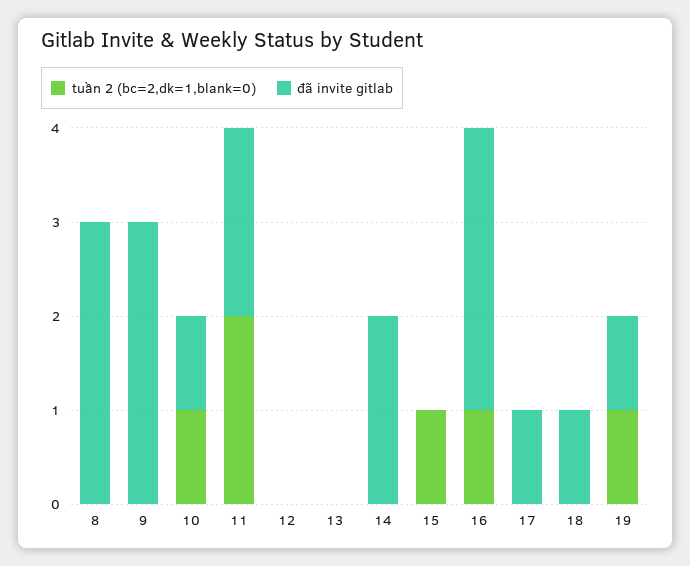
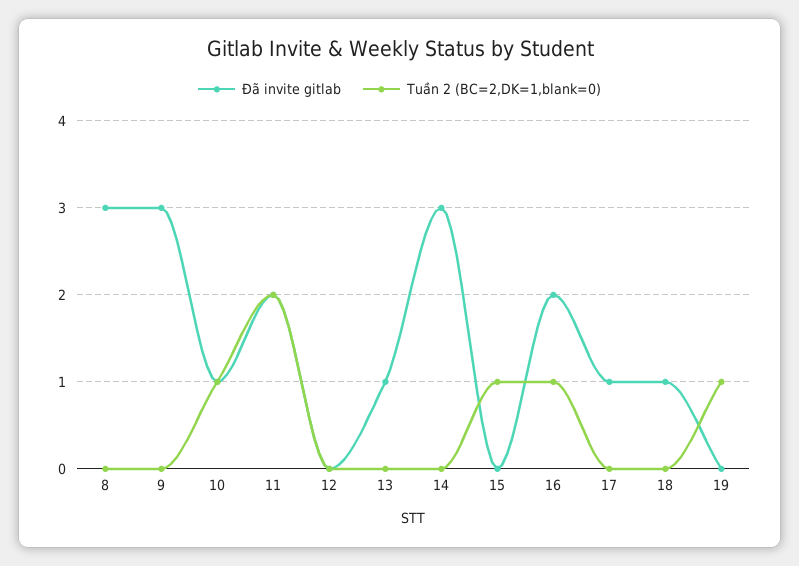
đã invite gitlab, 13: 0 -> 1
đã invite gitlab, 14: 2 -> 3
đã invite gitlab, 16: 3 -> 2
đã invite gitlab, 19: 1 -> 0

